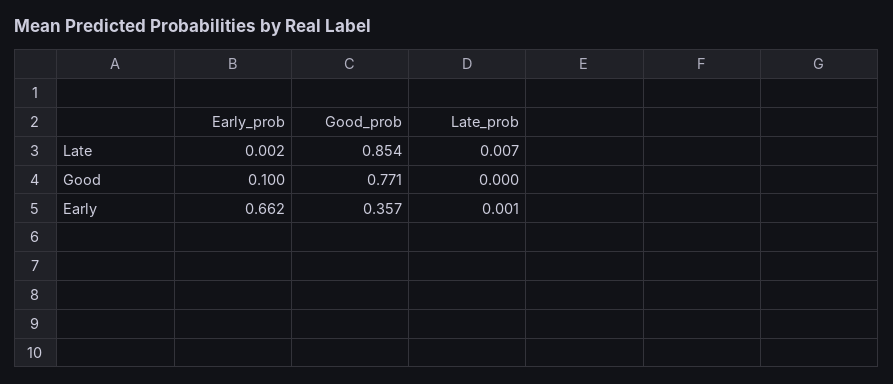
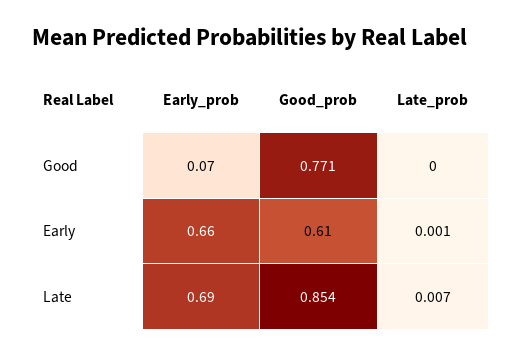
Early_prob, Late: 0.002 -> 0.69
Early_prob, Good: 0.1 -> 0.07
Good_prob, Early: 0.357 -> 0.61

